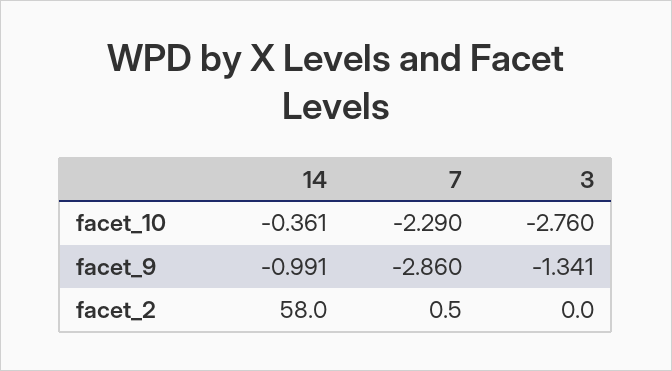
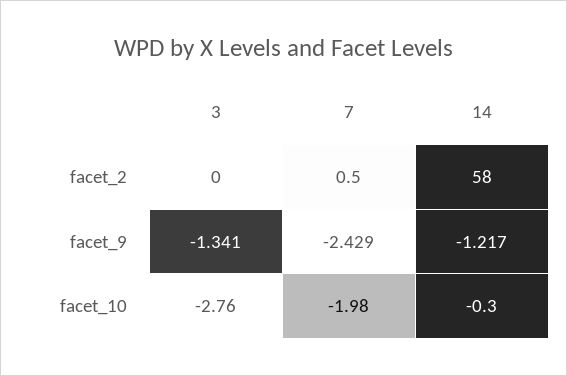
14, facet_10: -0.361 -> -0.3
7, facet_10: -2.29 -> -1.98
14, facet_9: -0.991 -> -1.217
7, facet_9: -2.86 -> -2.429

